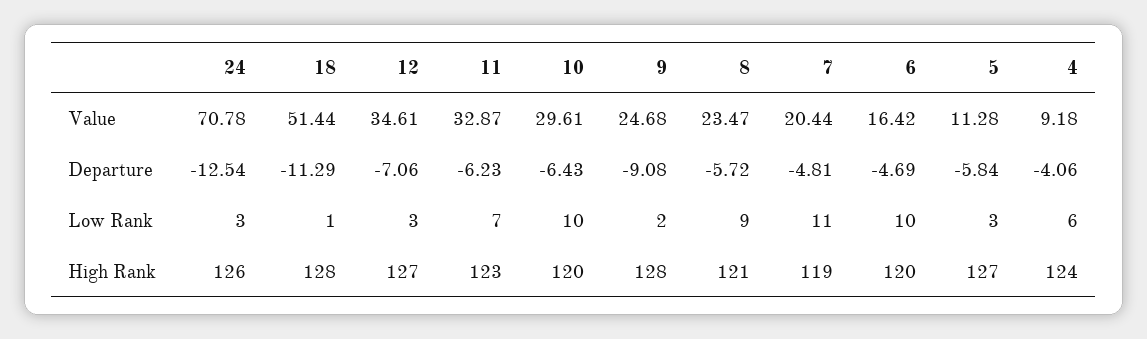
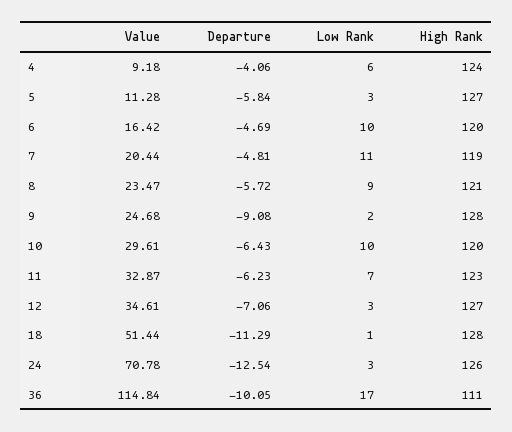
36, Value: none -> 114.84
36, Departure: none -> -10.05
36, Low Rank: none -> 17
36, High Rank: none -> 111

